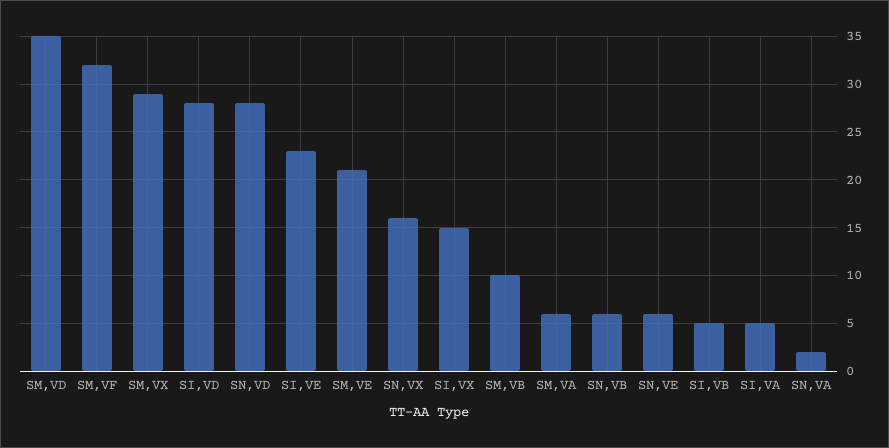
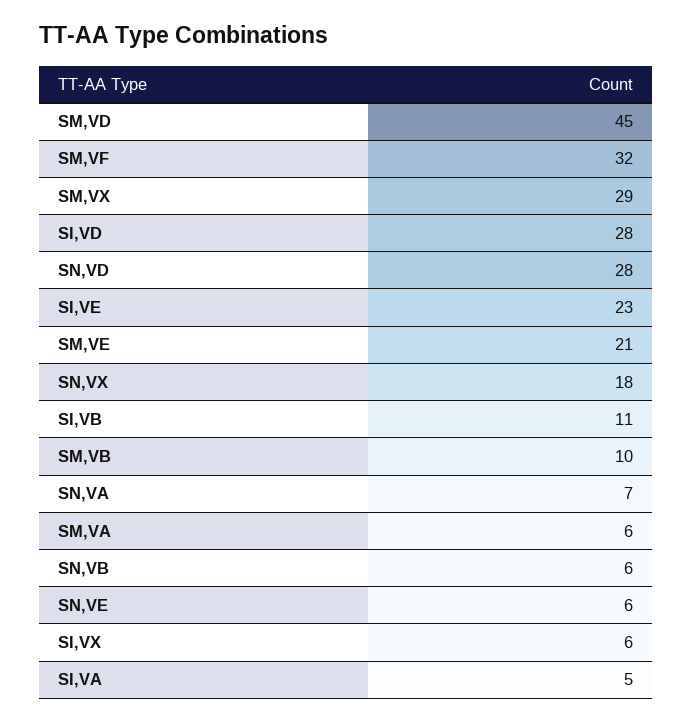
SM,VD: 35 -> 45
SN,VX: 16 -> 18
SI,VX: 15 -> 6
SI,VB: 5 -> 11
SN,VA: 2 -> 7

